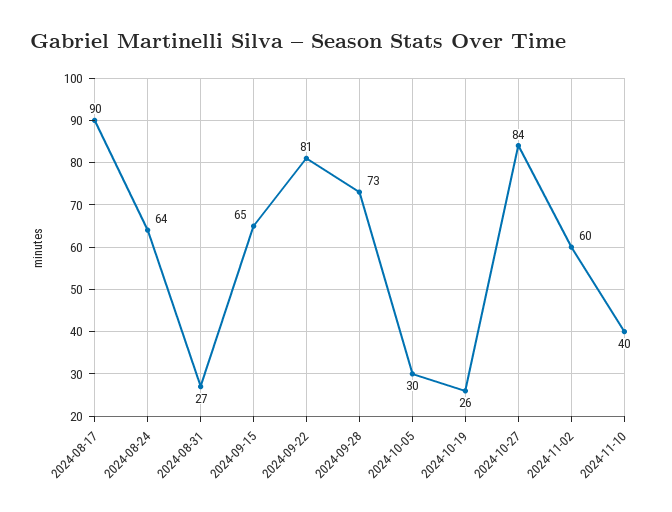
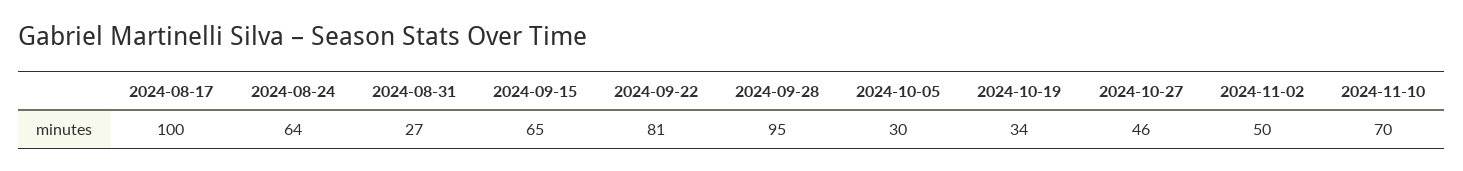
2024-08-17: 90 -> 100
2024-09-28: 73 -> 95
2024-10-19: 26 -> 34
2024-10-27: 84 -> 46
2024-11-02: 60 -> 50
2024-11-10: 40 -> 70

